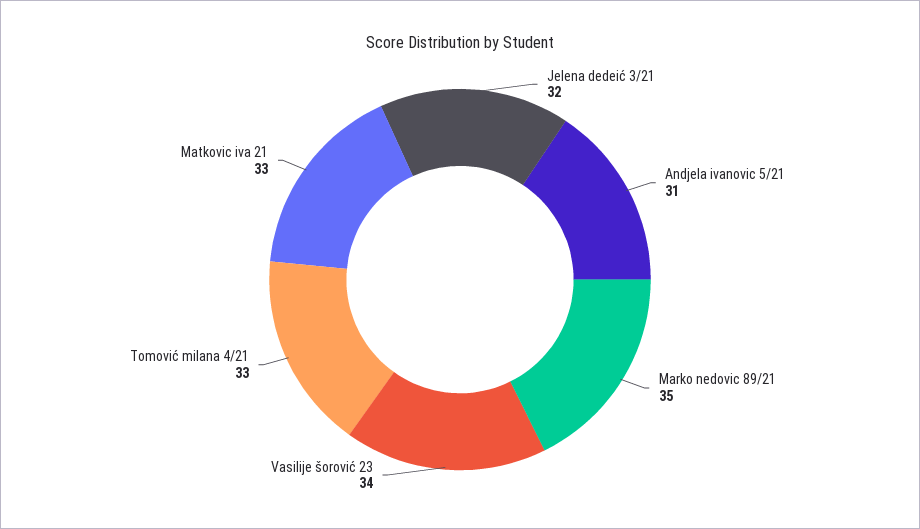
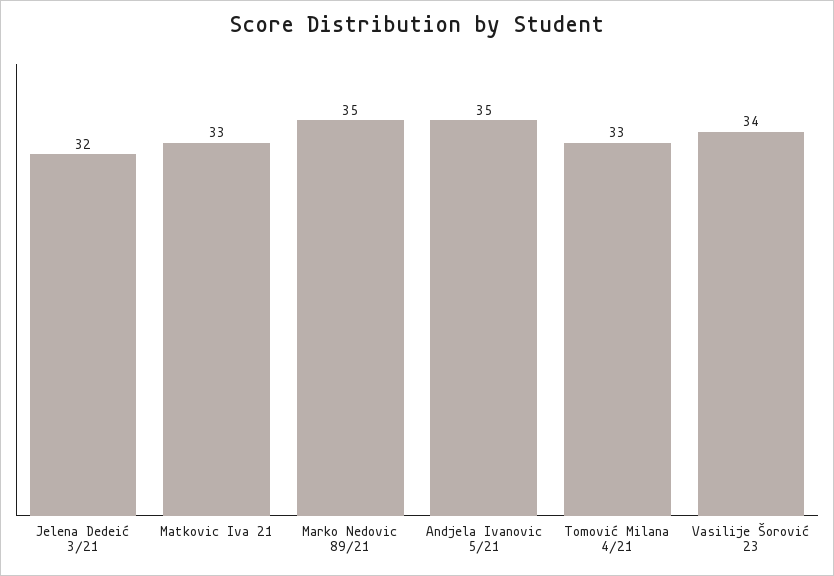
Andjela ivanovic 5/21: 31 -> 35

